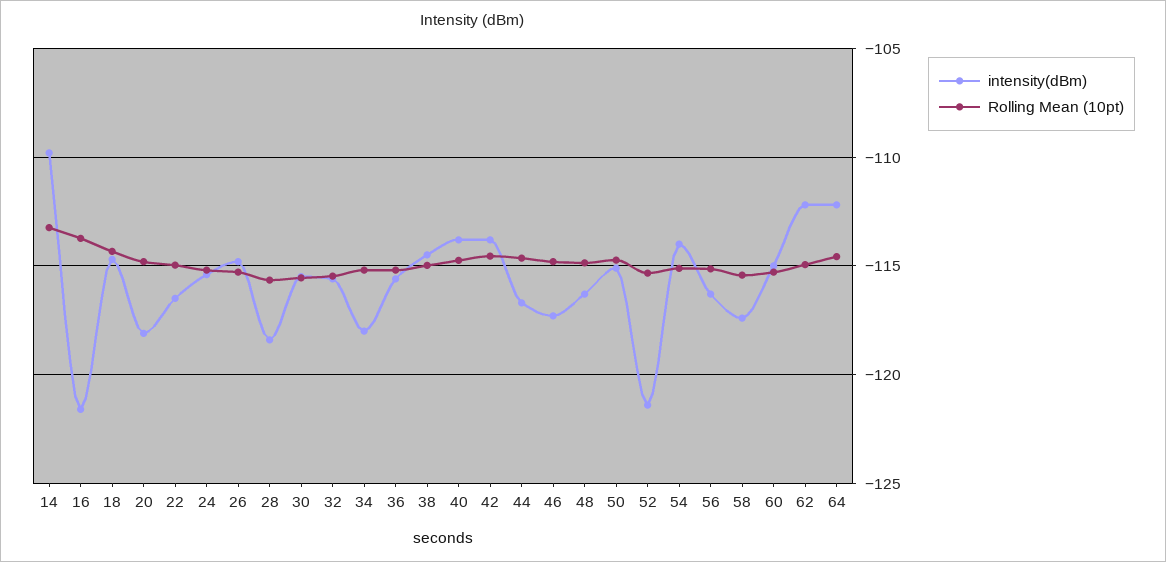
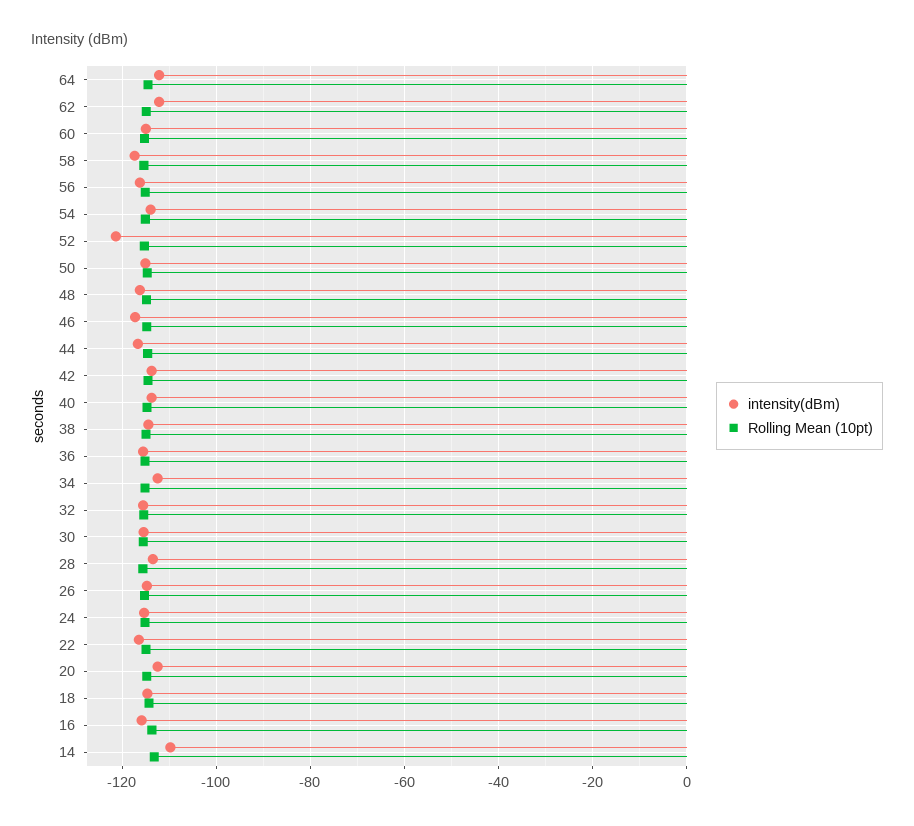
intensity(dBm), 16: -121.5 -> -116
intensity(dBm), 20: -118 -> -112
intensity(dBm), 28: -118.5 -> -114
intensity(dBm), 34: -118 -> -112

